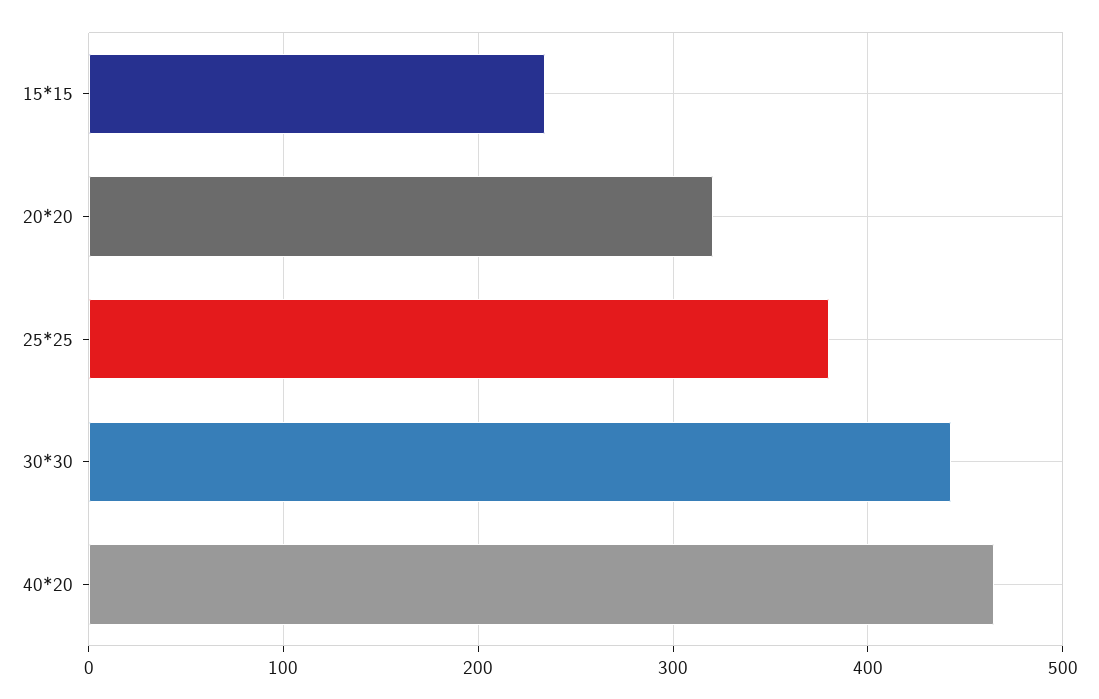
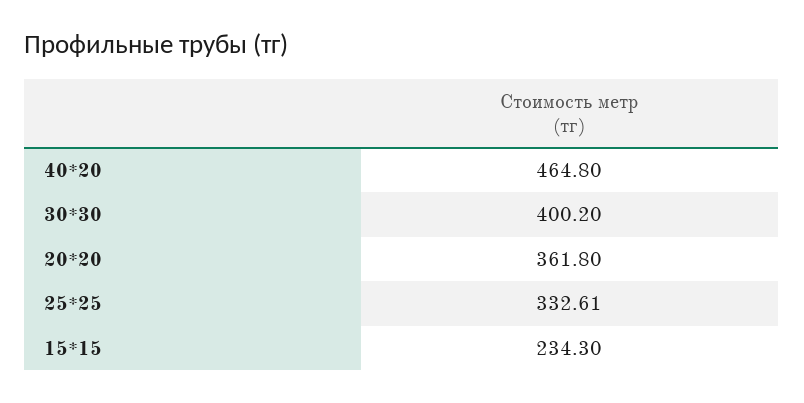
20*20: 320 -> 361.8
25*25: 380 -> 332.61
30*30: 440 -> 400.2

